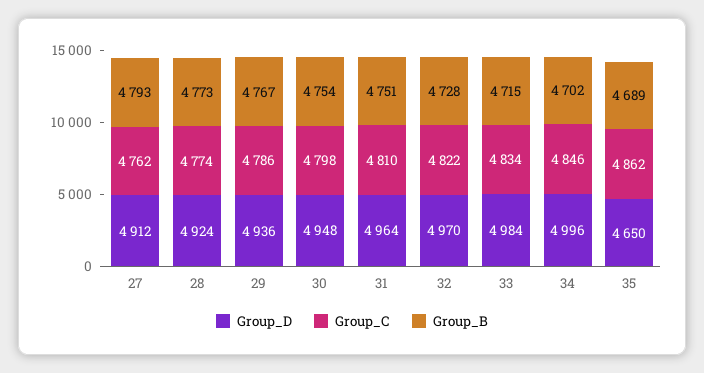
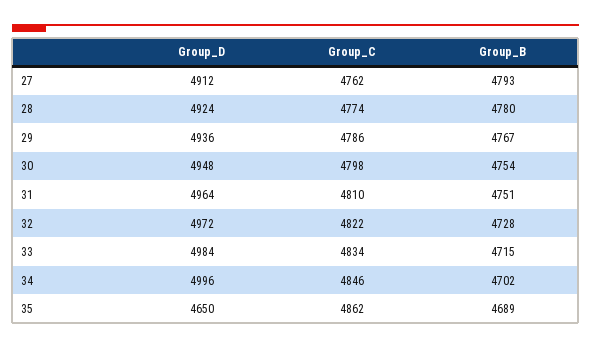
Group_B, 28: 4773 -> 4780
Group_D, 32: 4970 -> 4972

